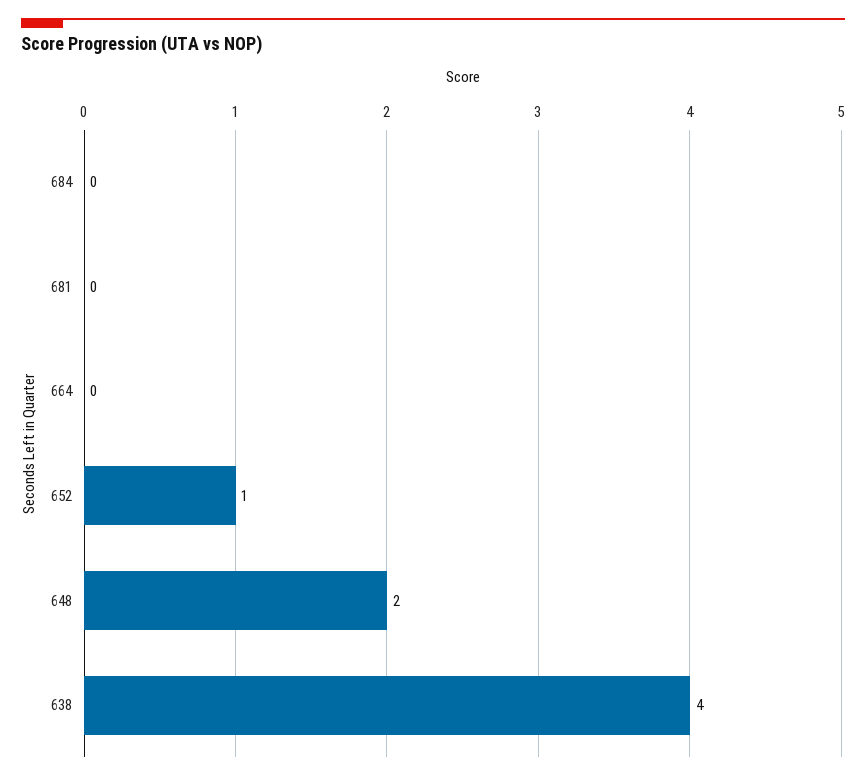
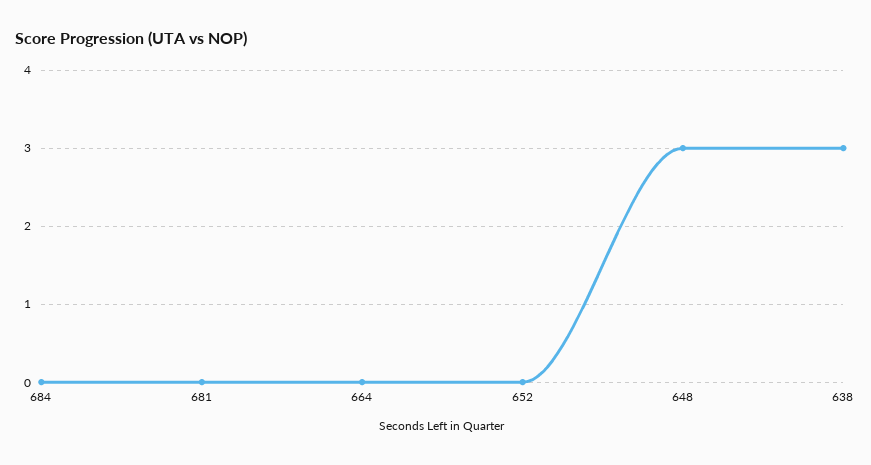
652: 1 -> 0
648: 2 -> 3
638: 4 -> 3

